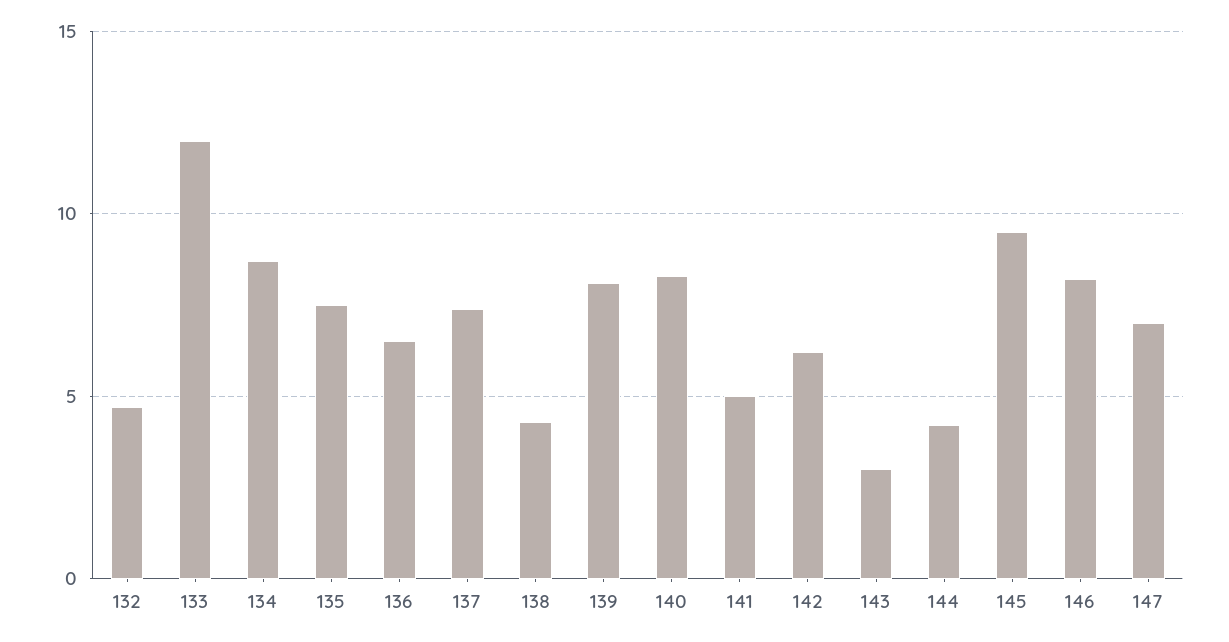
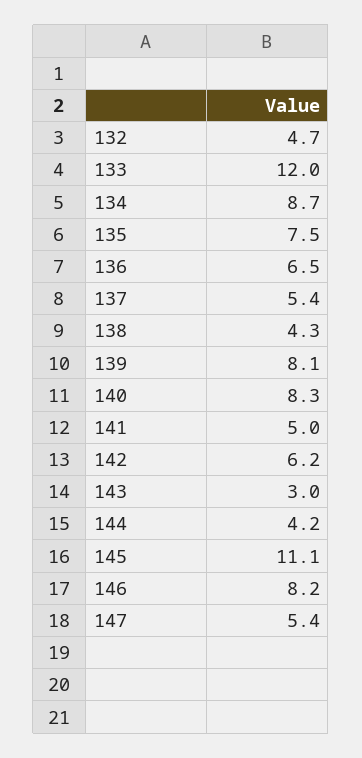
137: 7.5 -> 5.4
145: 9.5 -> 11.1
147: 7 -> 5.4

